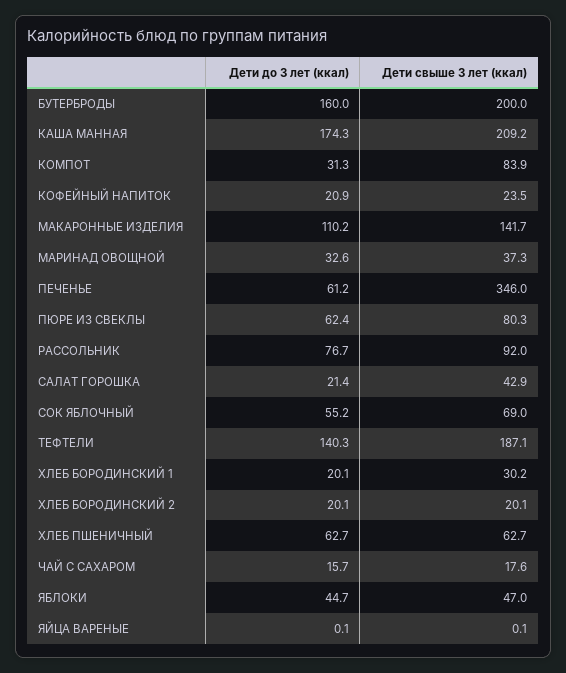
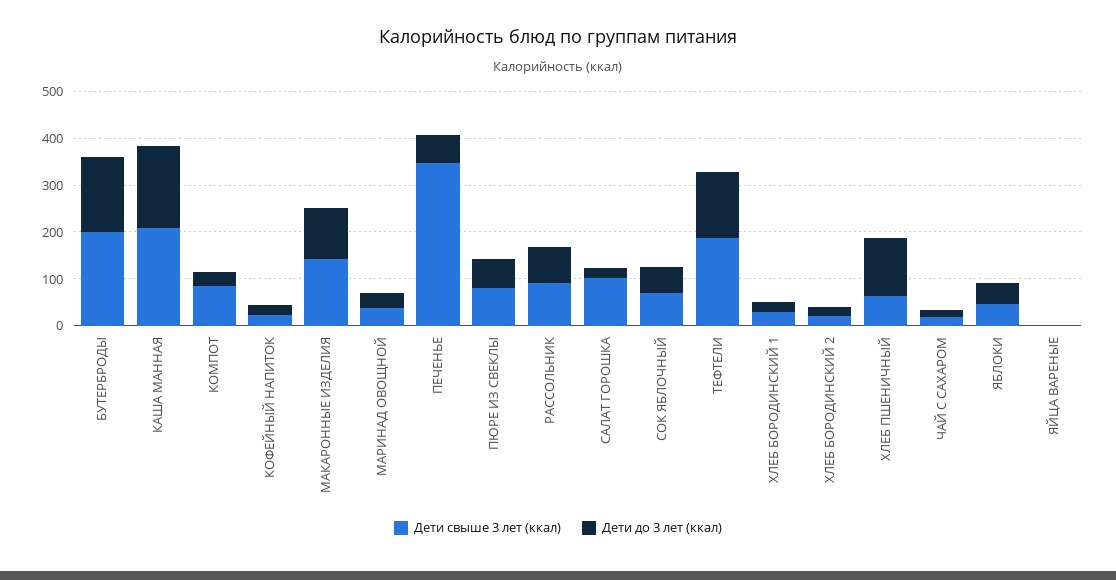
Дети свыше 3 лет (ккал), САЛАТ ГОРОШКА: 42.9 -> 100
Дети до 3 лет (ккал), ХЛЕБ ПШЕНИЧНЫЙ: 62.7 -> 120

